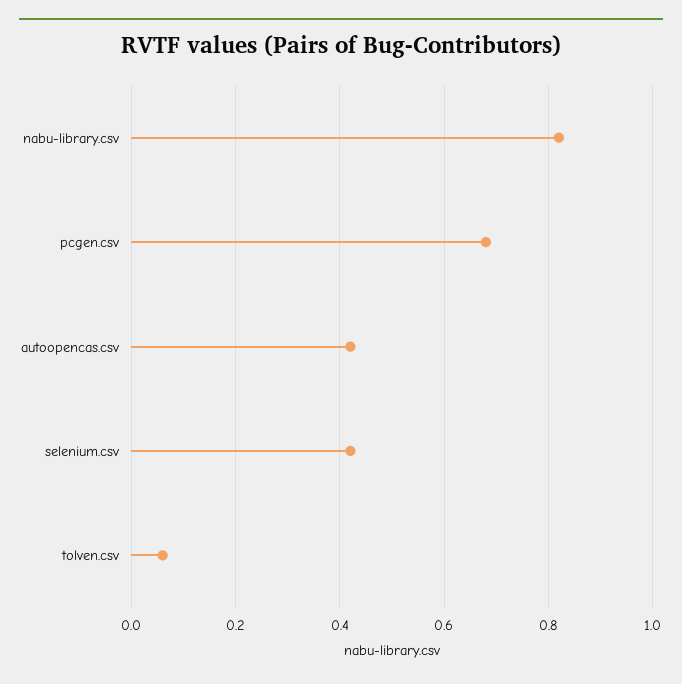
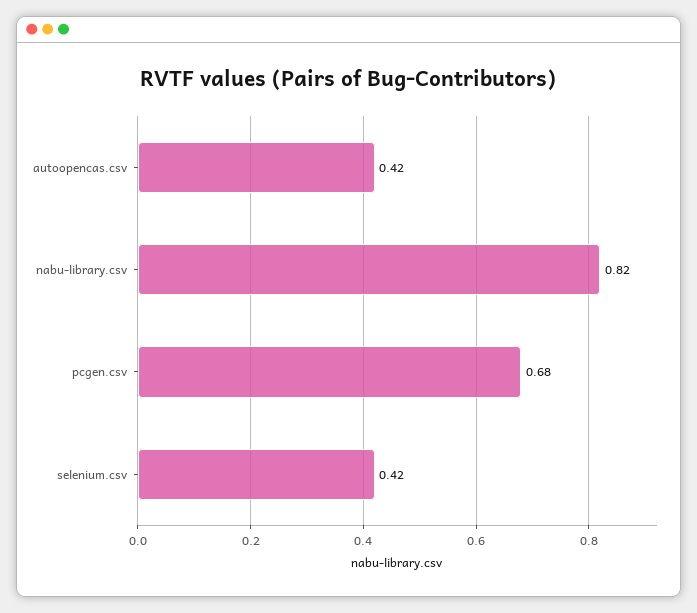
tolven.csv: 0.05 -> none

